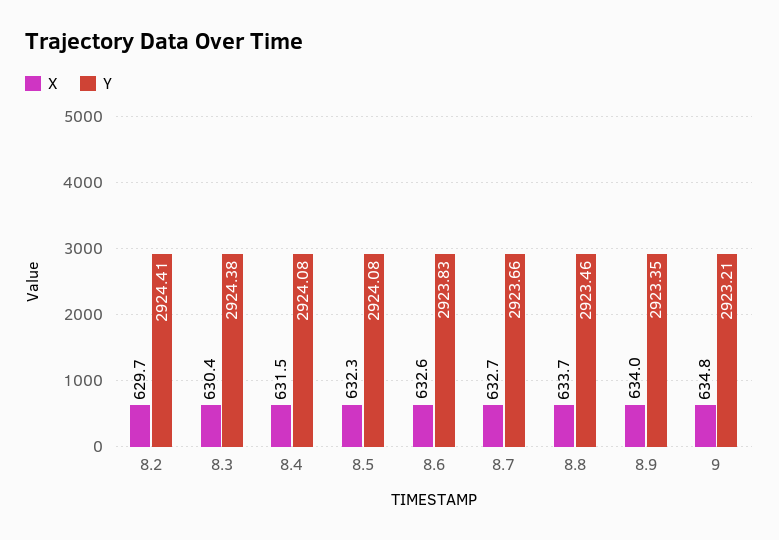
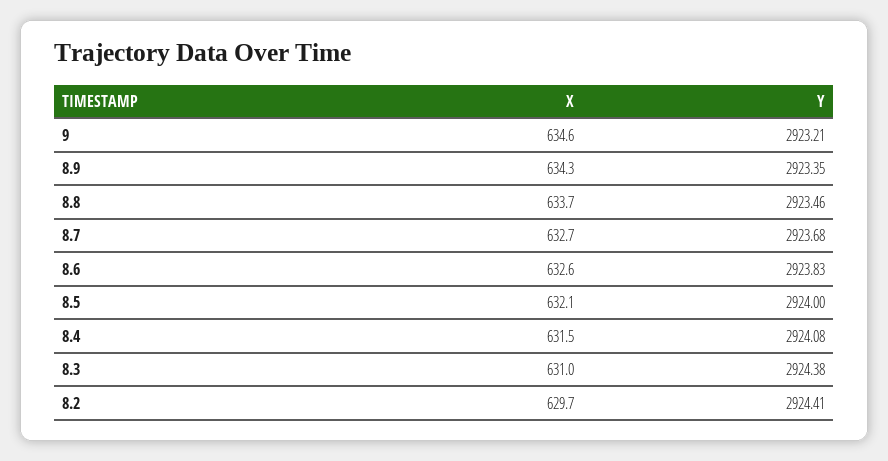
X, 8.3: 630.4 -> 631
X, 8.5: 632.3 -> 632.1
Y, 8.5: 2924.08 -> 2924
Y, 8.7: 2923.66 -> 2923.68
X, 8.9: 634 -> 634.3
X, 9: 634.8 -> 634.6

